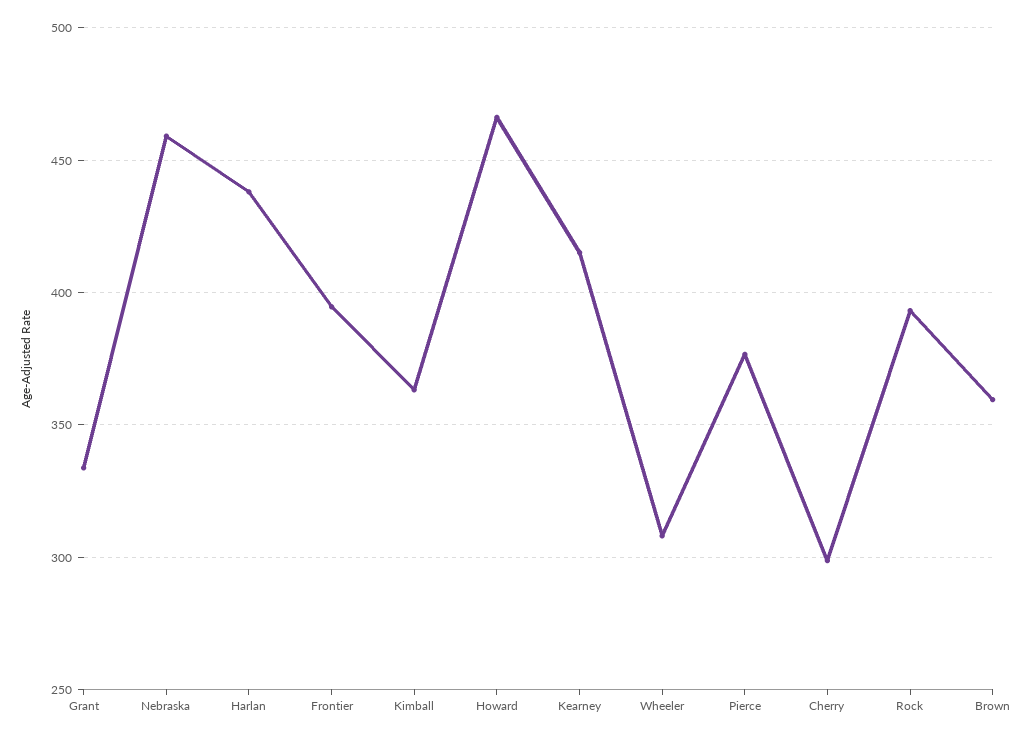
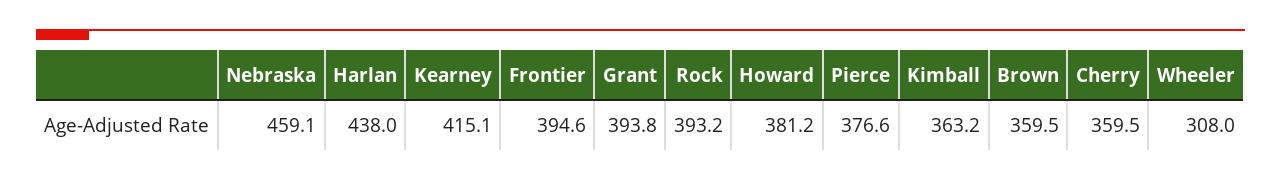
Grant: 335 -> 393.8
Howard: 465 -> 381.2
Cherry: 300 -> 359.5

